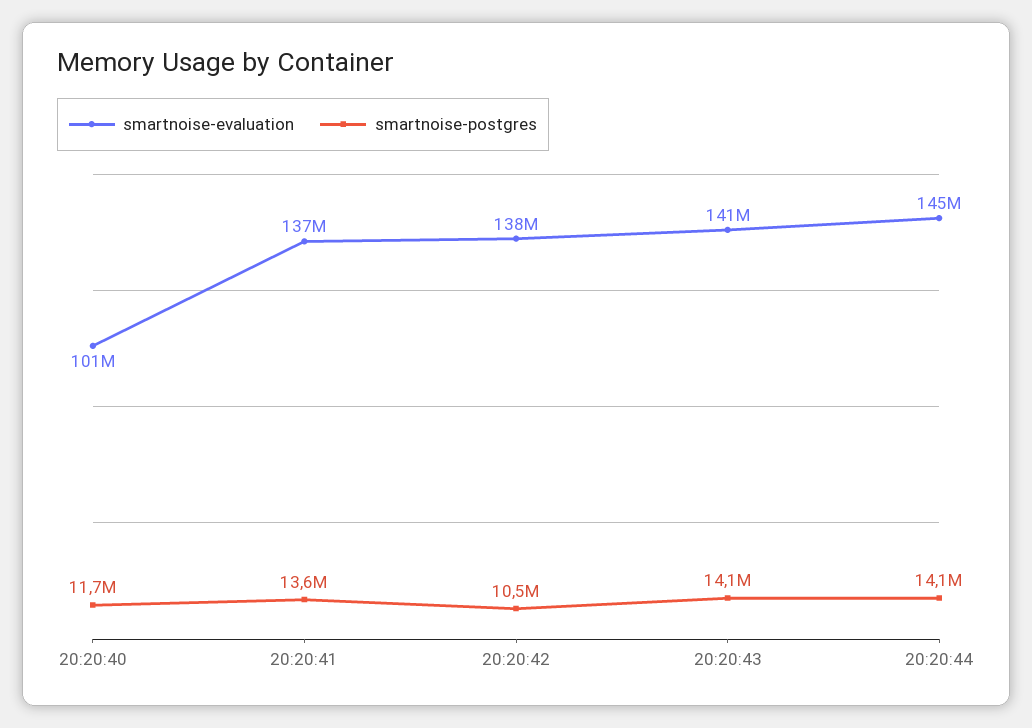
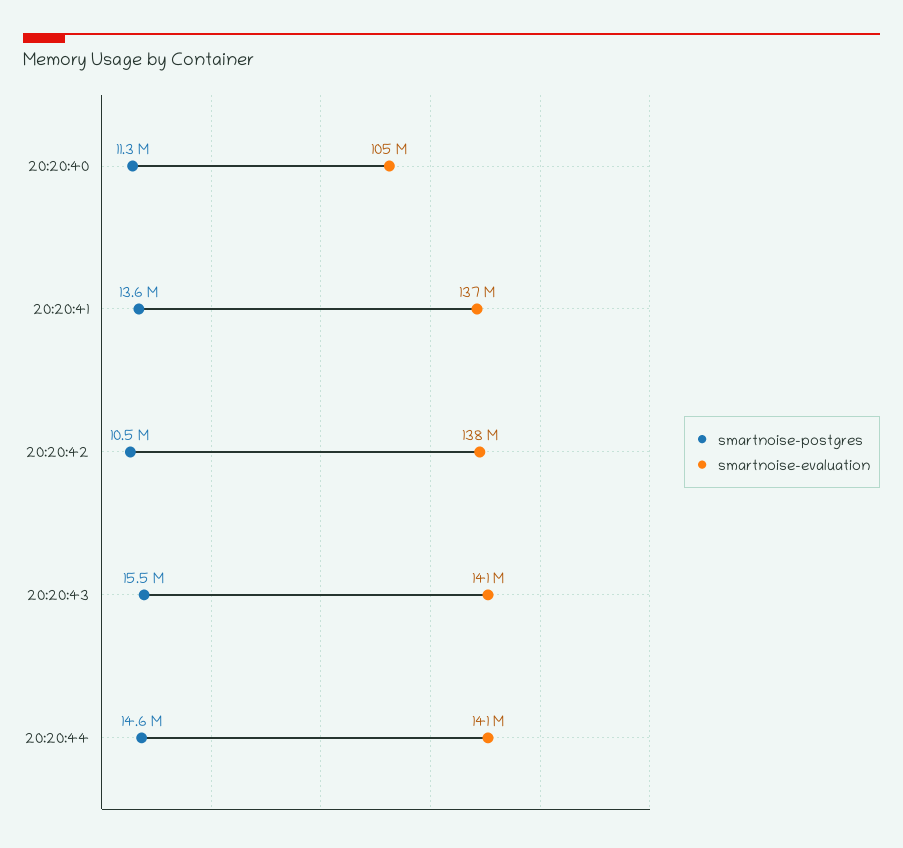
smartnoise-evaluation, 20:20:40: 101000000 -> 105000000
smartnoise-postgres, 20:20:40: 11700000 -> 11300000
smartnoise-postgres, 20:20:43: 14100000 -> 15500000
smartnoise-evaluation, 20:20:44: 145000000 -> 141000000
smartnoise-postgres, 20:20:44: 14100000 -> 14600000

